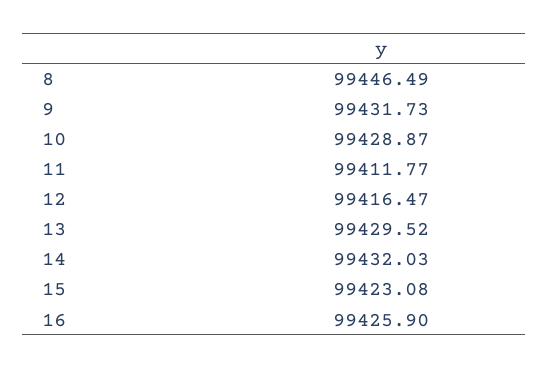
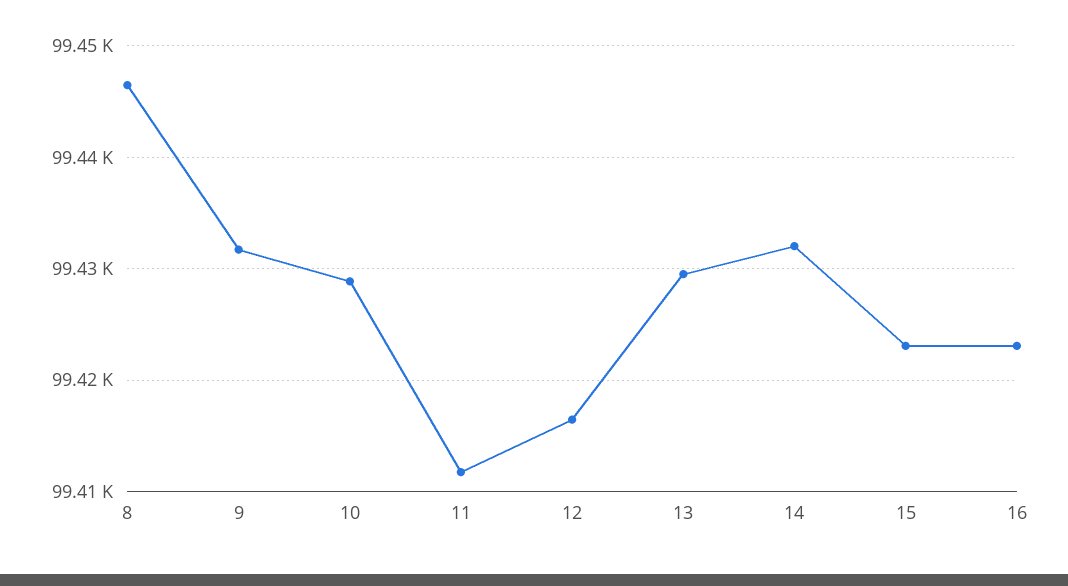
16: 99425.9 -> 99423

